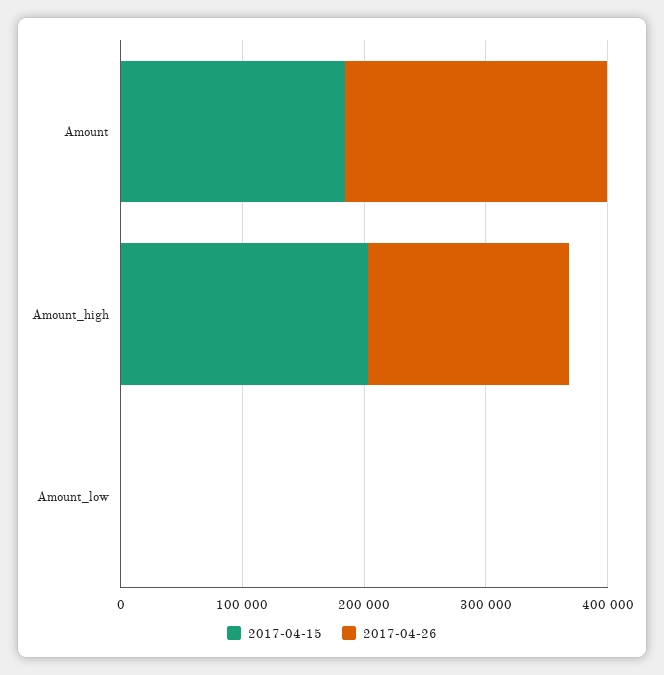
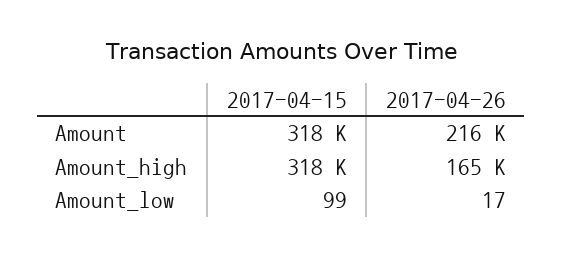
2017-04-15, Amount: 180000 -> 318000
2017-04-15, Amount_high: 200000 -> 318000

